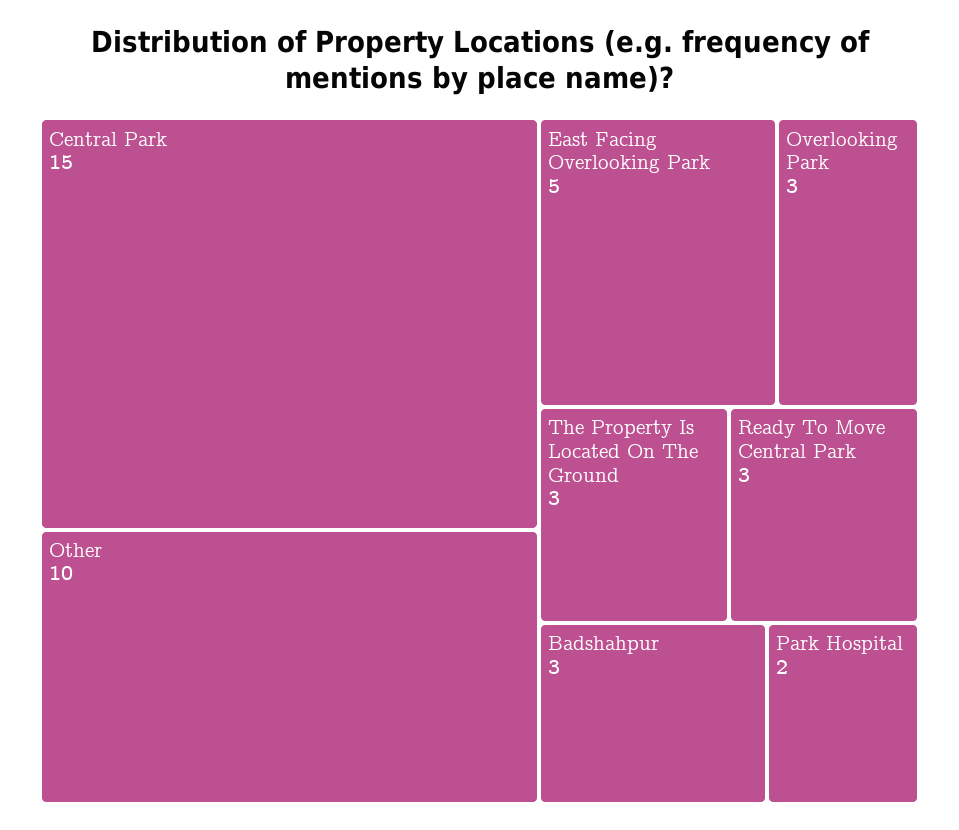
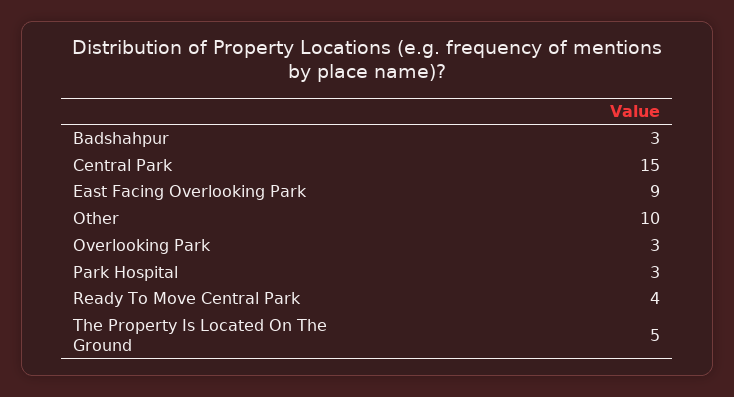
East Facing Overlooking Park: 5 -> 9
The Property Is Located On The Ground: 3 -> 5
Ready To Move Central Park: 3 -> 4
Park Hospital: 2 -> 3

